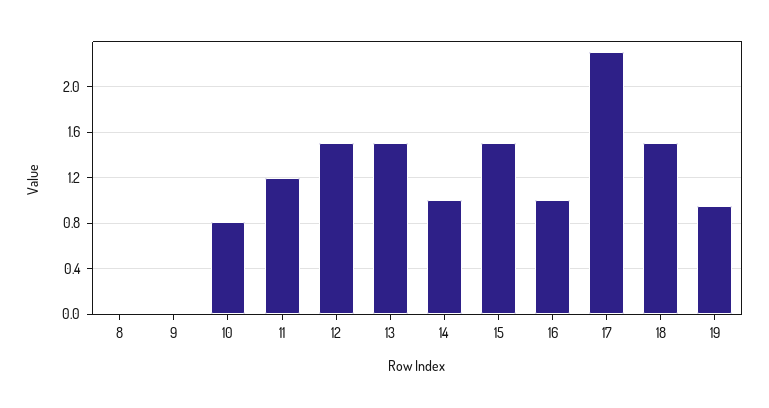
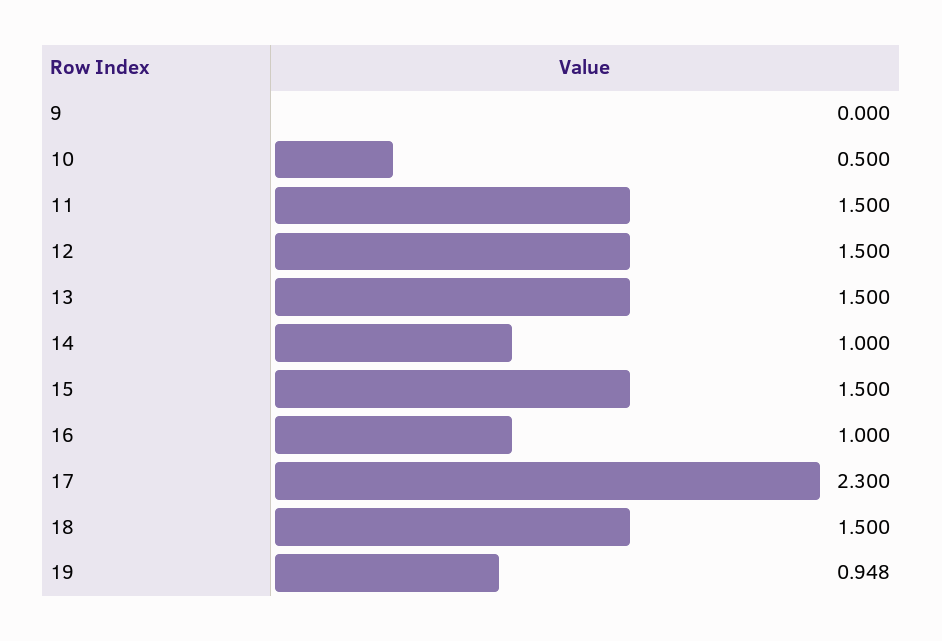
8: 0 -> none
10: 0.8 -> 0.5
11: 1.2 -> 1.5

